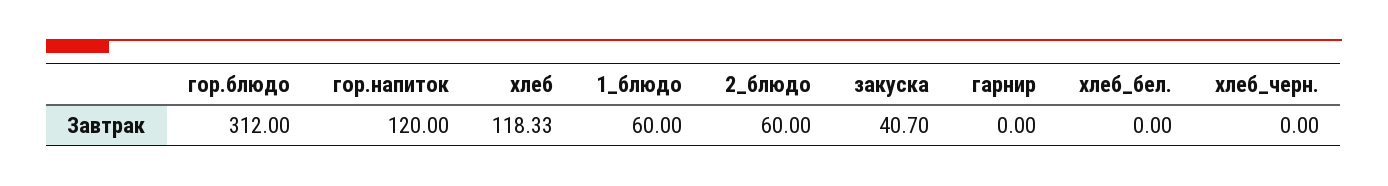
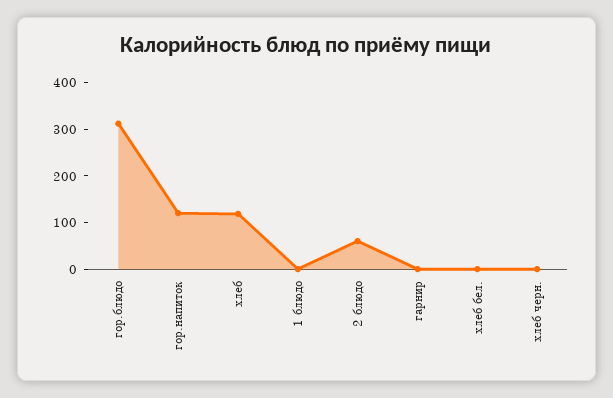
1_блюдо: 60 -> 0
закуска: 40.7 -> none

